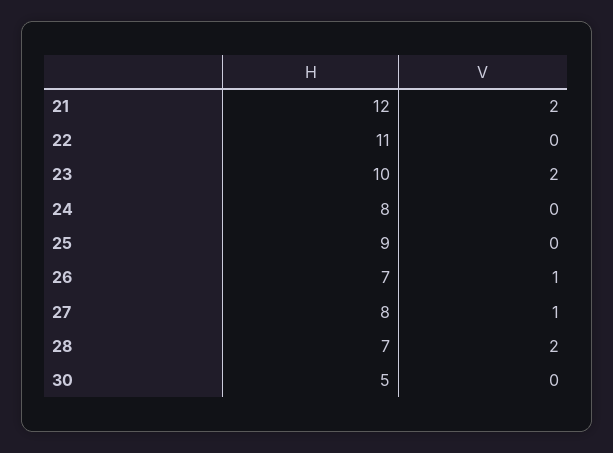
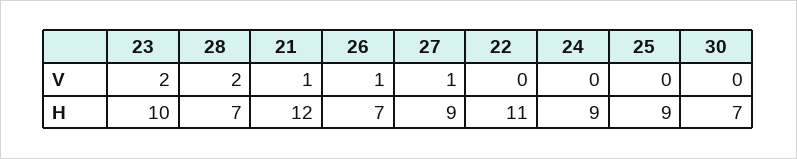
V, 21: 2 -> 1
H, 24: 8 -> 9
H, 27: 8 -> 9
H, 30: 5 -> 7

